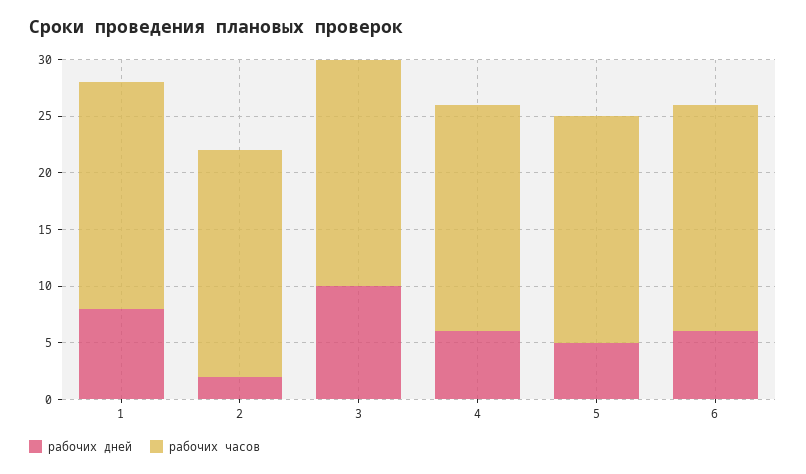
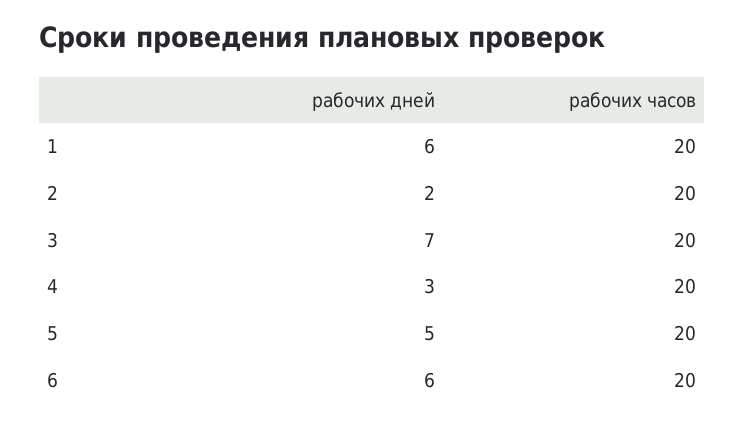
рабочих дней, 1: 8 -> 6
рабочих дней, 3: 10 -> 7
рабочих дней, 4: 6 -> 3

